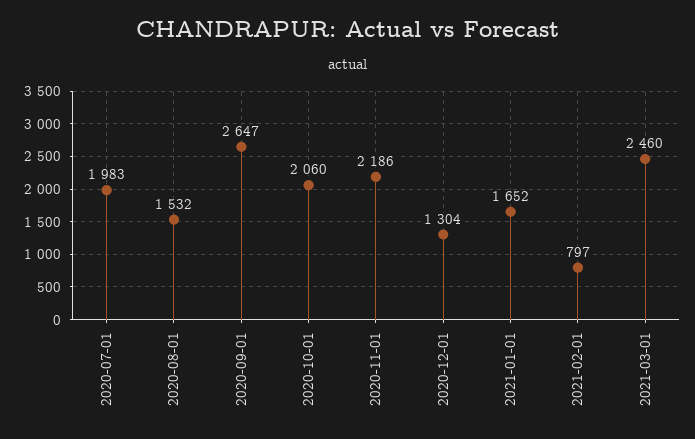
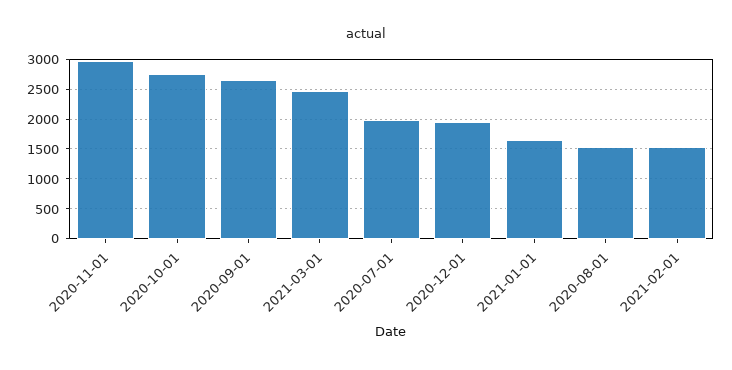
2020-10-01: 2060 -> 2750
2020-11-01: 2186 -> 3000
2020-12-01: 1304 -> 2000
2021-02-01: 797 -> 1500

